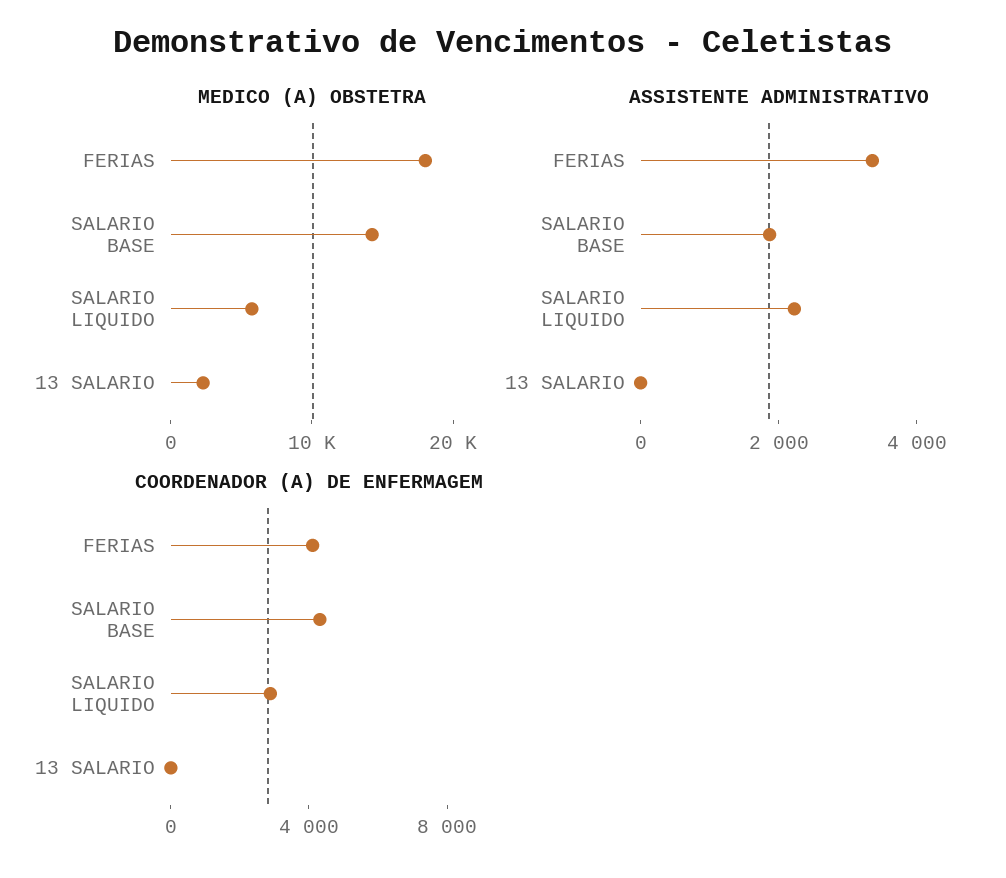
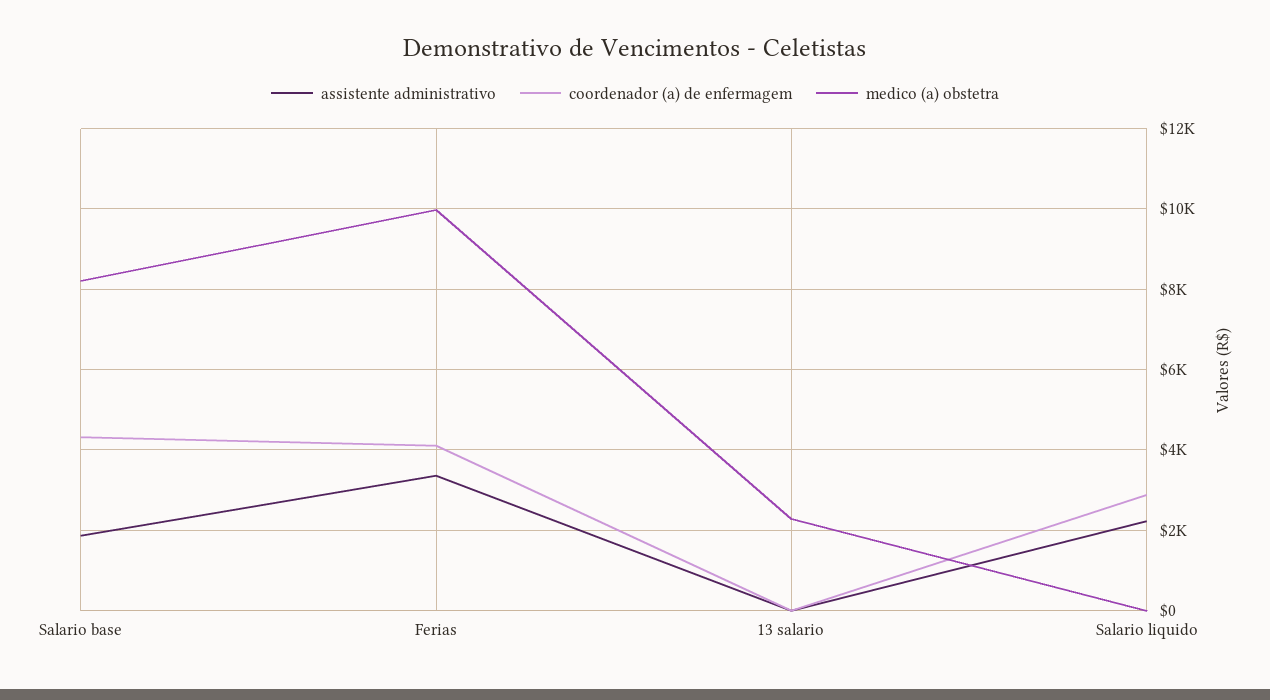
MEDICO (A) OBSTETRA, FERIAS: 18000 -> 10000
MEDICO (A) OBSTETRA, SALARIO BASE: 14000 -> 8200
MEDICO (A) OBSTETRA, SALARIO LIQUIDO: 6000 -> 0

